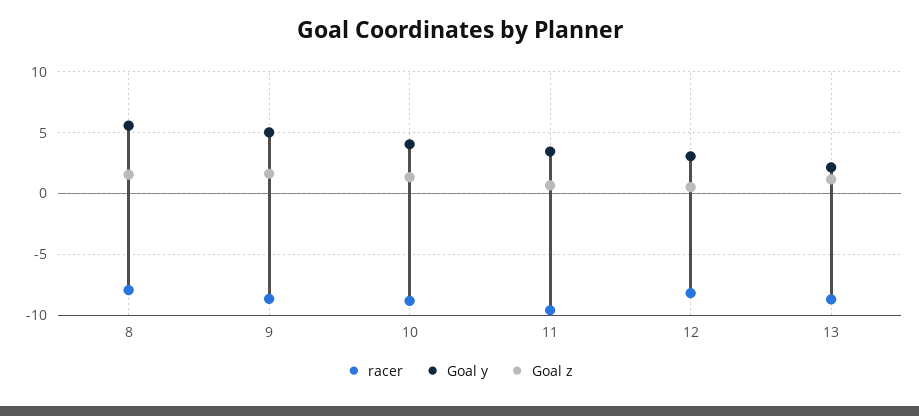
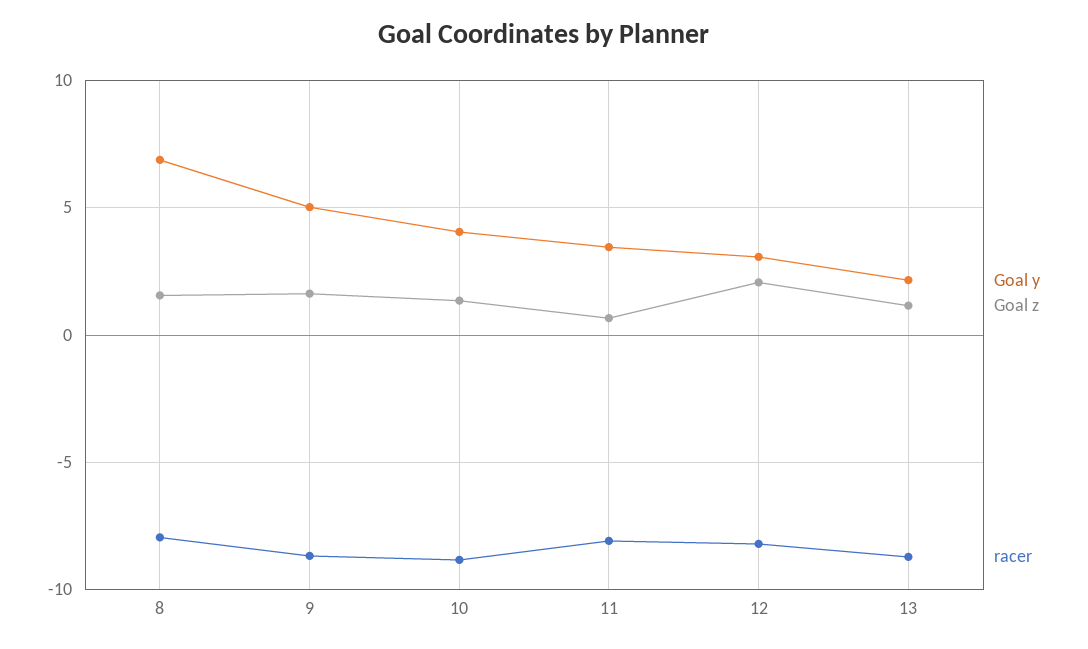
Goal y, 8: 5.5 -> 7
racer, 11: -9.5 -> -8
Goal z, 12: 0.5 -> 2

